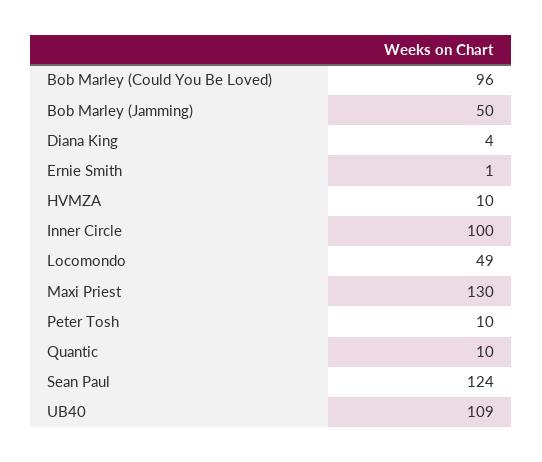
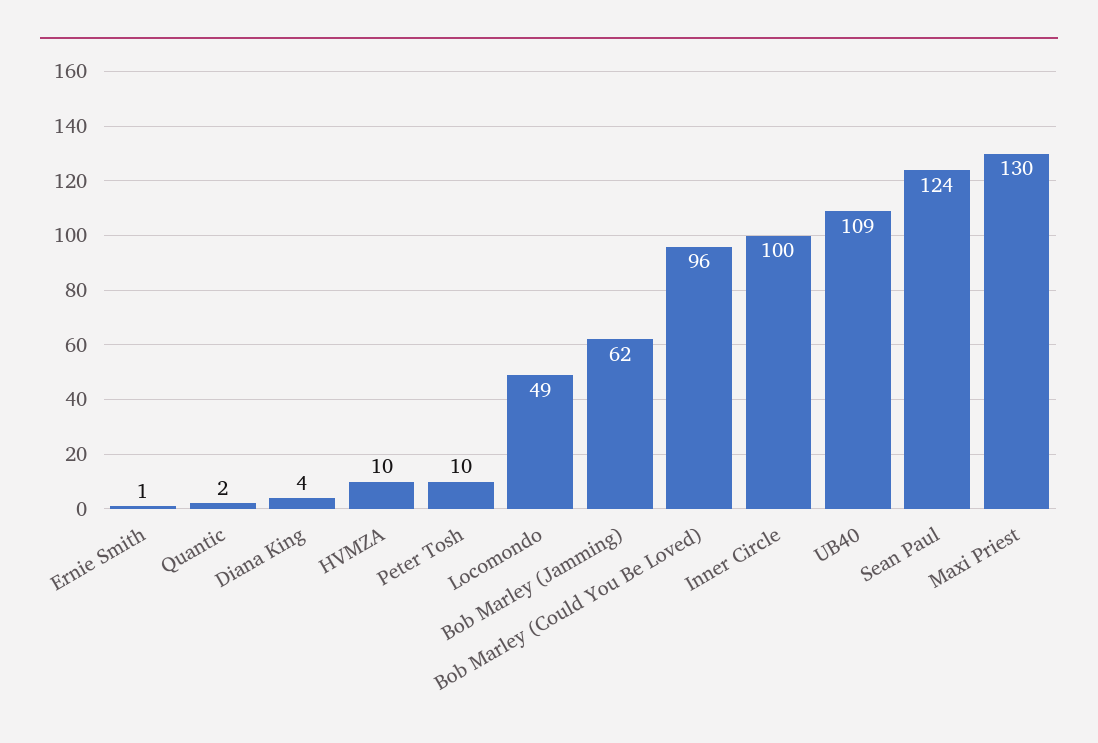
Bob Marley (Jamming): 50 -> 62
Quantic: 10 -> 2

